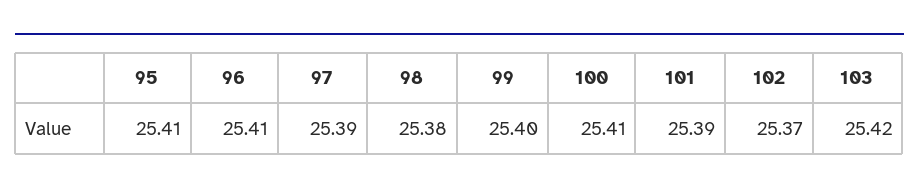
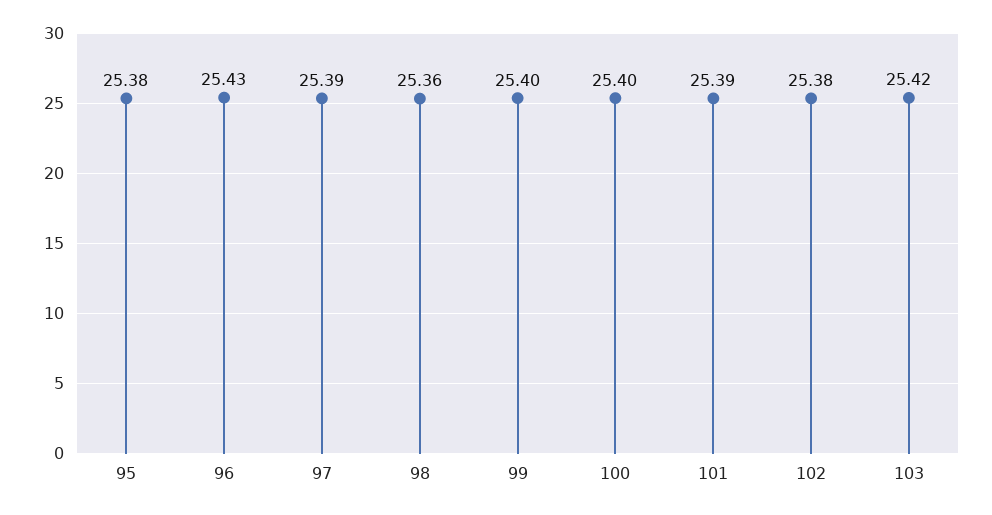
95: 25.41 -> 25.38
96: 25.41 -> 25.43
98: 25.38 -> 25.36
100: 25.41 -> 25.4
102: 25.37 -> 25.38

